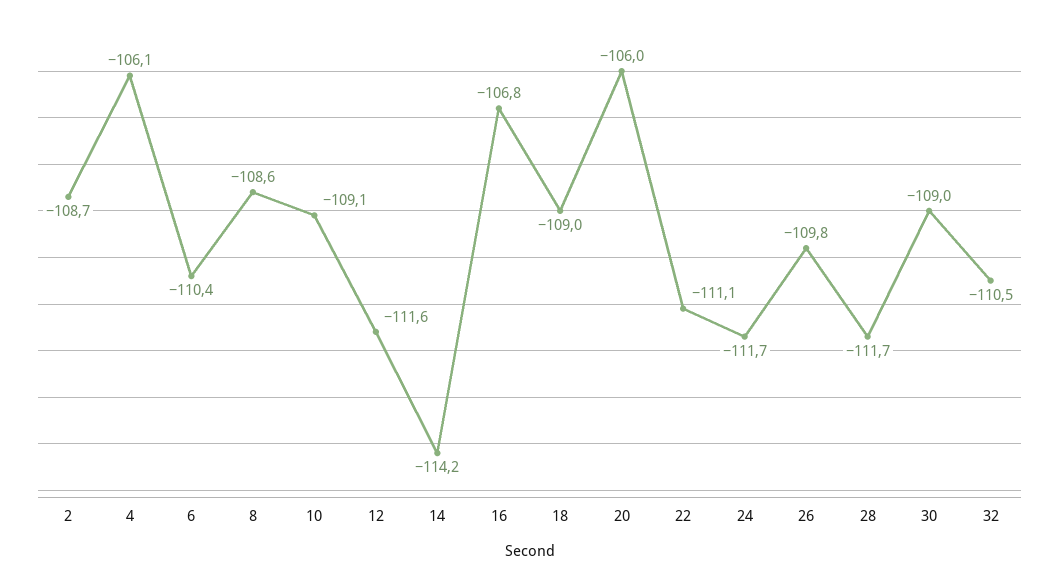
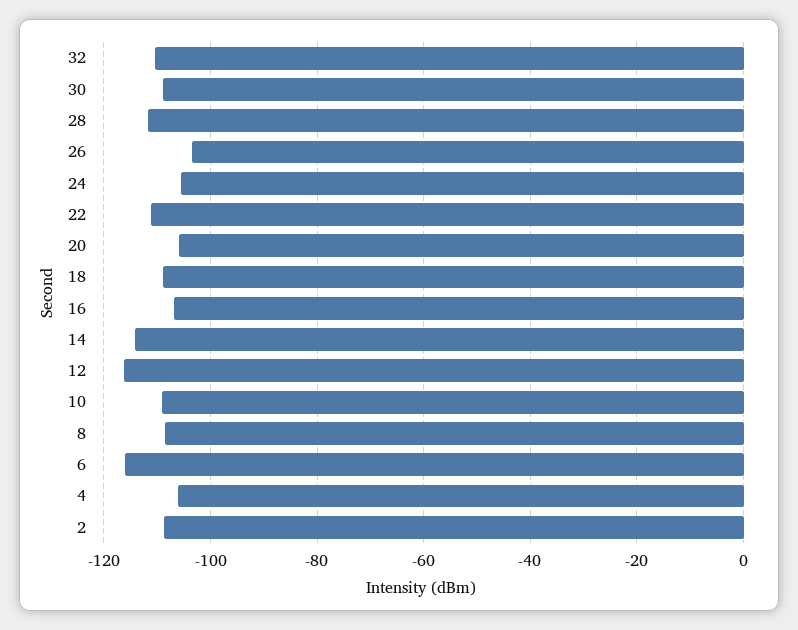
6: -110.4 -> -116
12: -111.6 -> -116
24: -111.7 -> -106
26: -109.8 -> -104

